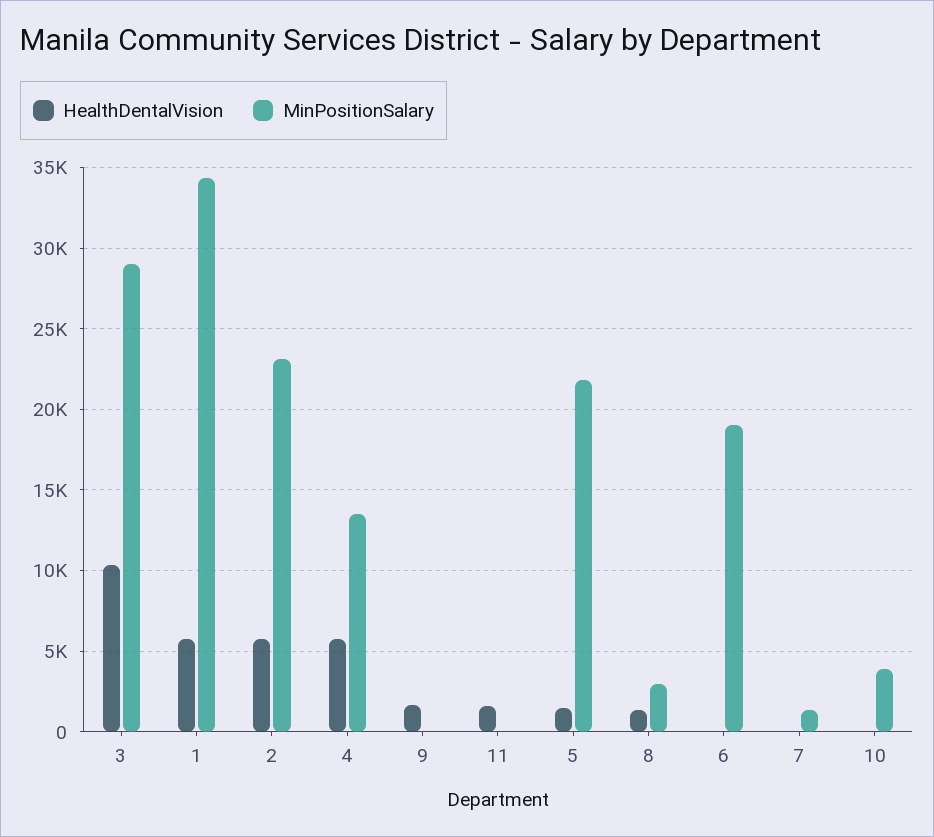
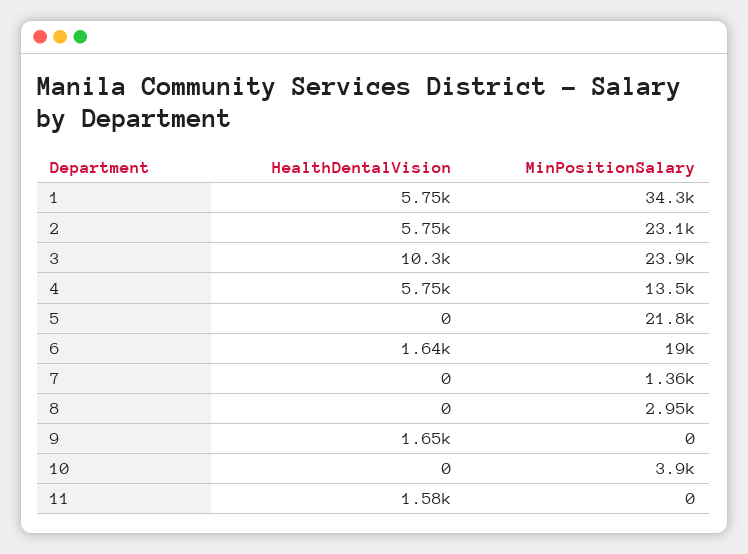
MinPositionSalary, 3: 29000 -> 23900
HealthDentalVision, 5: 1500 -> 0
HealthDentalVision, 8: 1500 -> 0
HealthDentalVision, 6: 0 -> 1640

